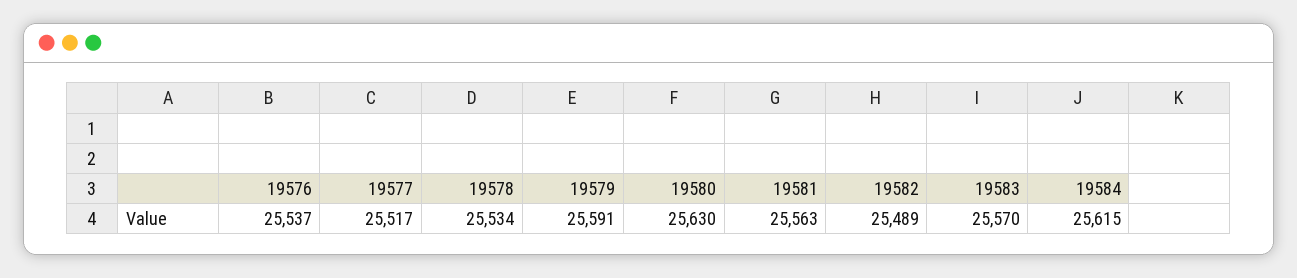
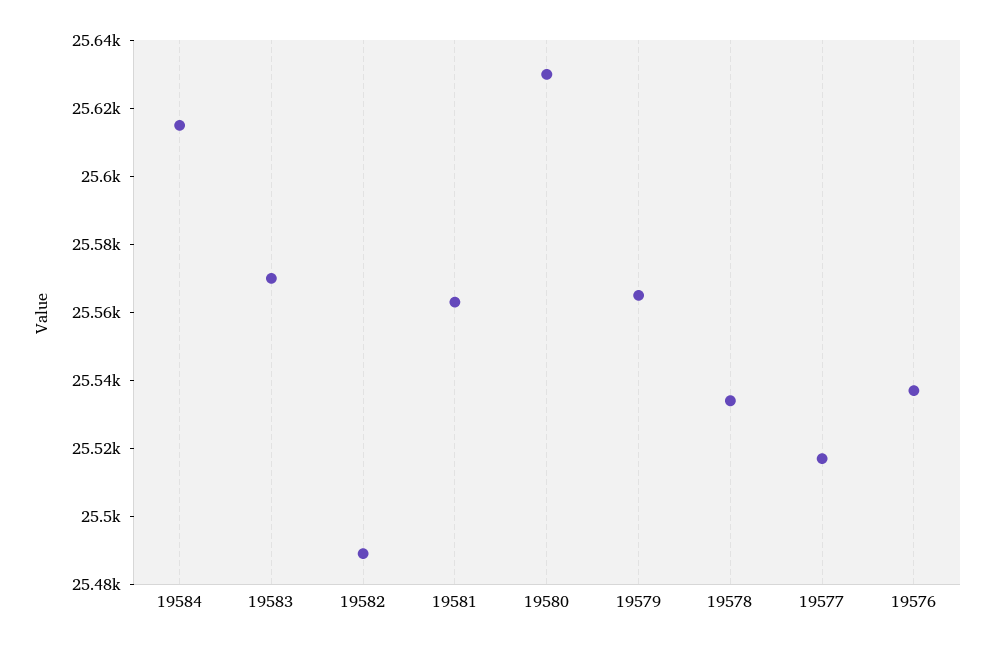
19579: 25591 -> 25565

